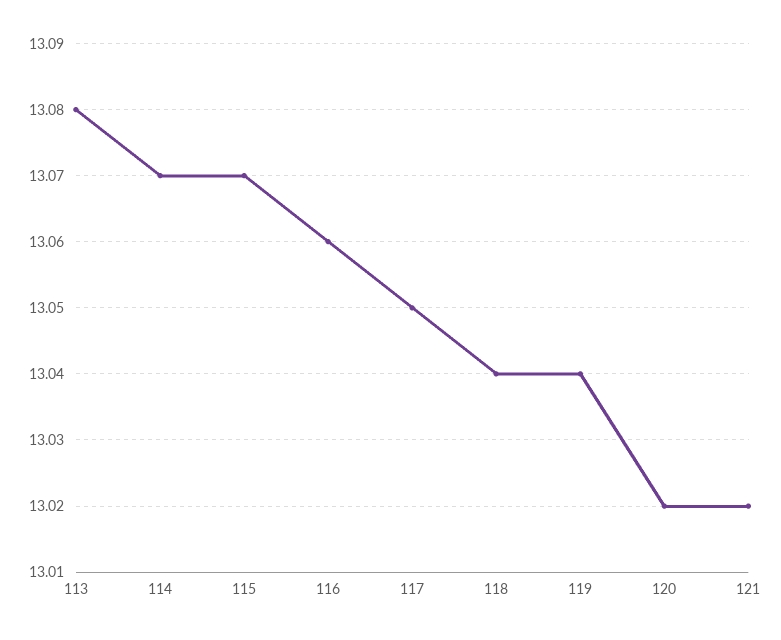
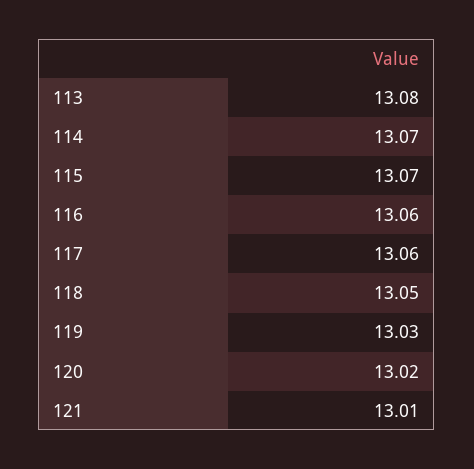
117: 13.05 -> 13.06
118: 13.04 -> 13.05
119: 13.04 -> 13.03
121: 13.02 -> 13.01

